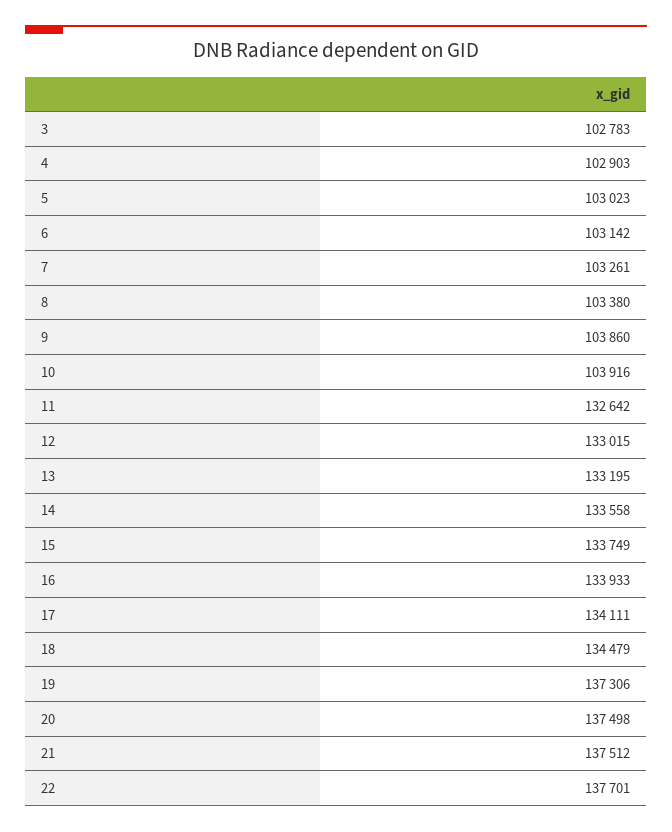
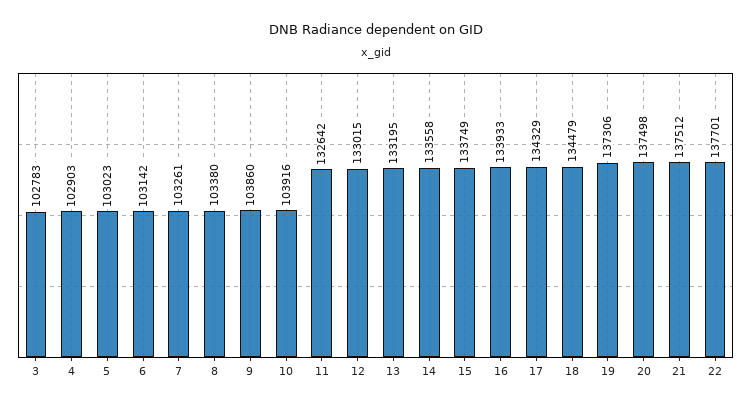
17: 134111 -> 134329

